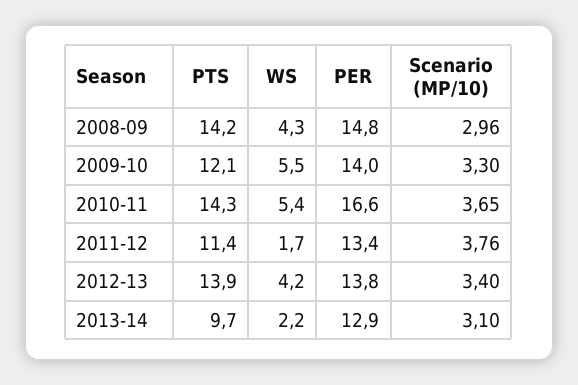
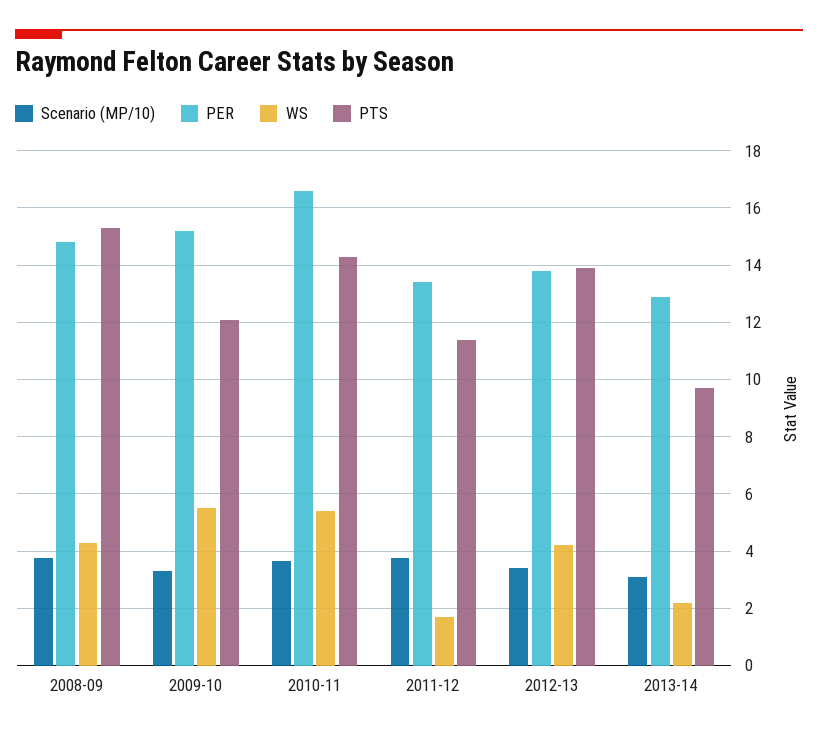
PTS, 2008-09: 14.2 -> 15.25
Scenario (MP/10), 2008-09: 2.96 -> 3.75
PER, 2009-10: 14 -> 15.25

